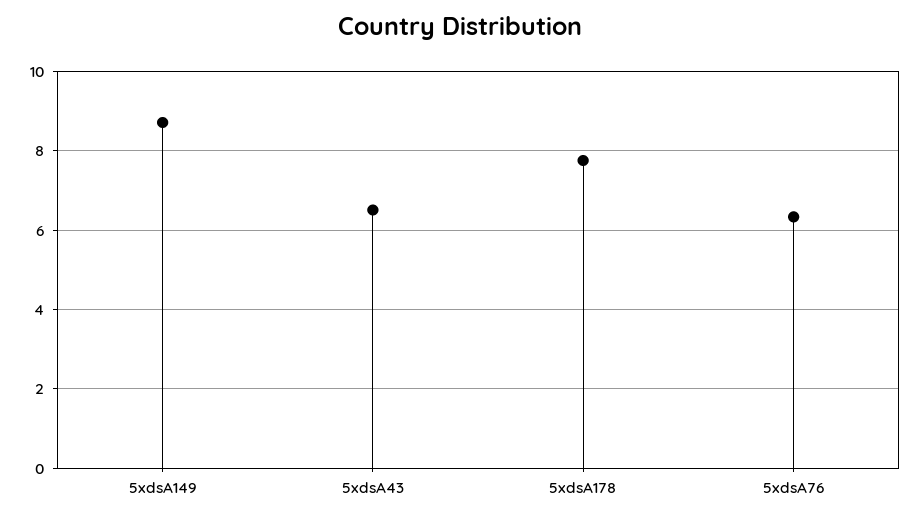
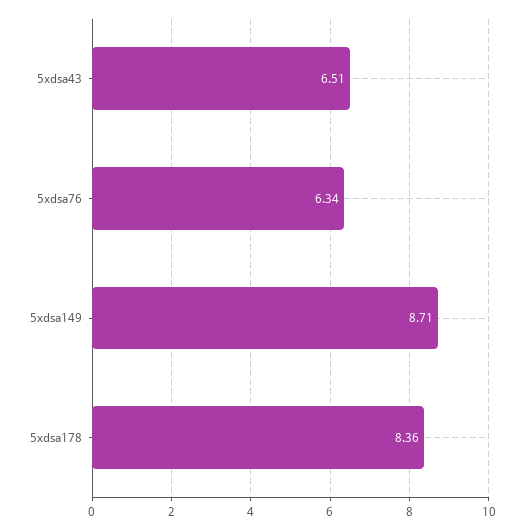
5xdsA178: 7.8 -> 8.36

